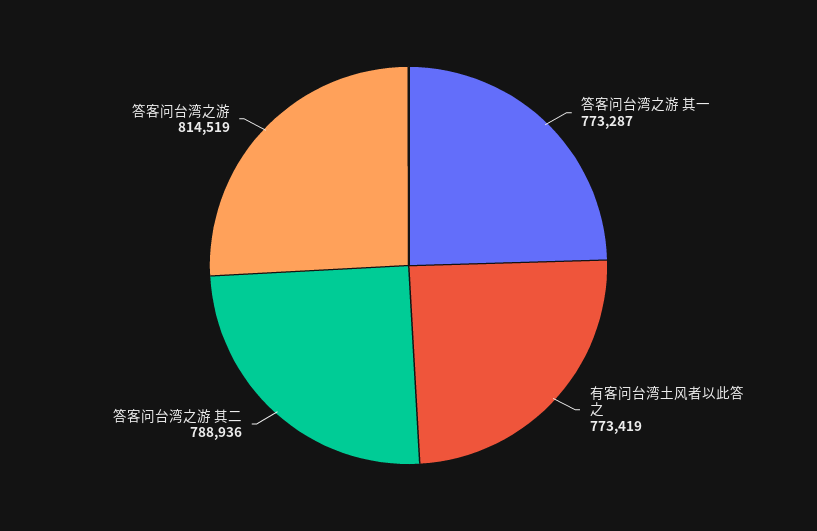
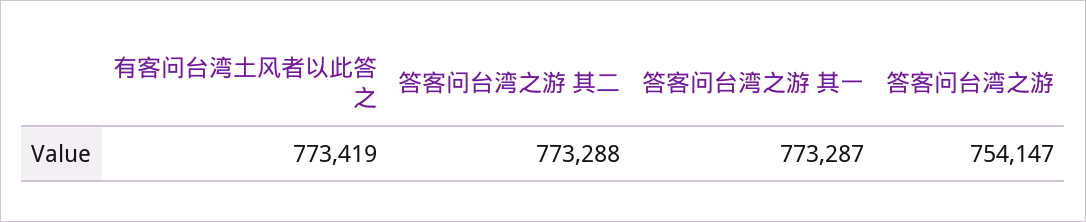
答客问台湾之游 其二: 788936 -> 773288
答客问台湾之游: 814519 -> 754147

